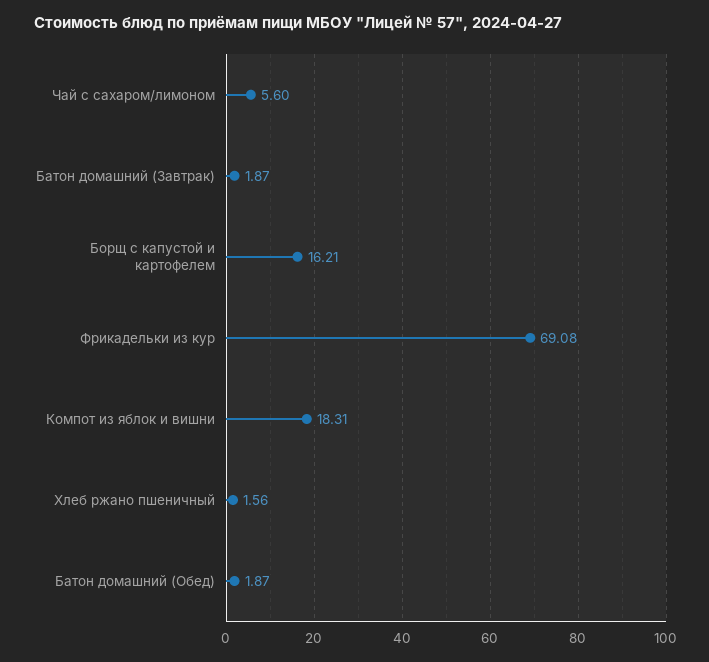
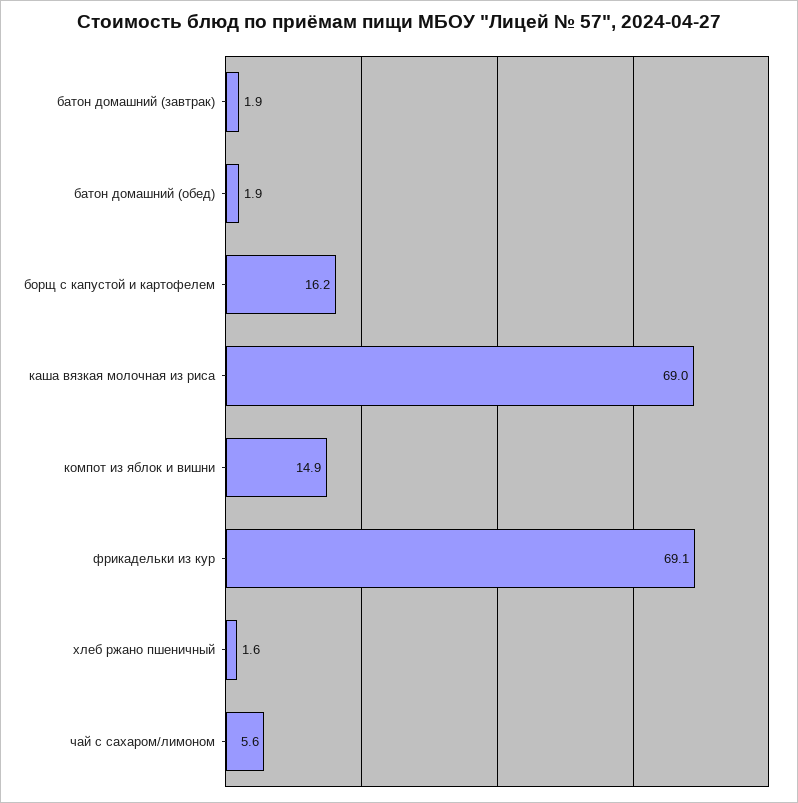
Компот из яблок и вишни: 18.31 -> 14.9
каша вязкая молочная из риса: none -> 69

